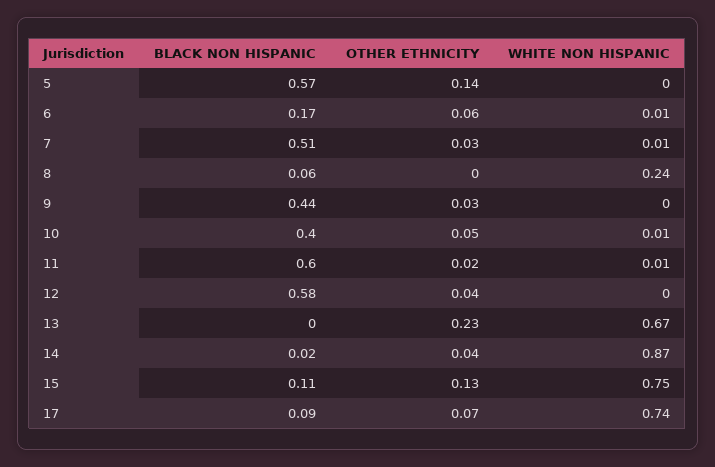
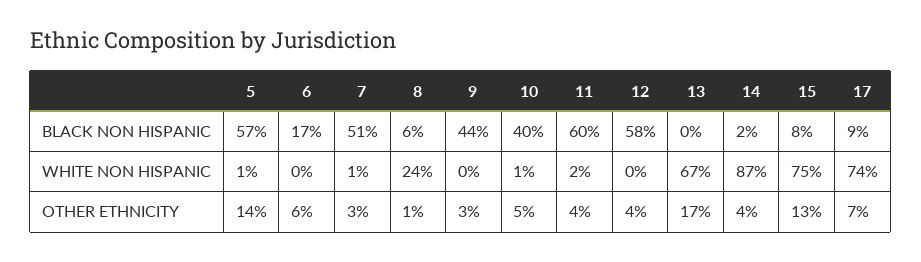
WHITE NON HISPANIC, 5: 0 -> 0.01
WHITE NON HISPANIC, 6: 0.01 -> 0
OTHER ETHNICITY, 8: 0 -> 0.01
OTHER ETHNICITY, 11: 0.02 -> 0.04
WHITE NON HISPANIC, 11: 0.01 -> 0.02
OTHER ETHNICITY, 13: 0.23 -> 0.17
BLACK NON HISPANIC, 15: 0.11 -> 0.08

